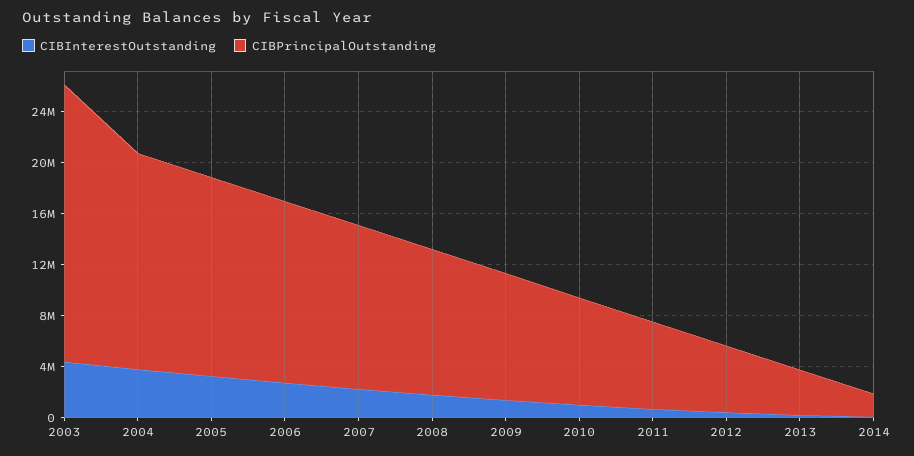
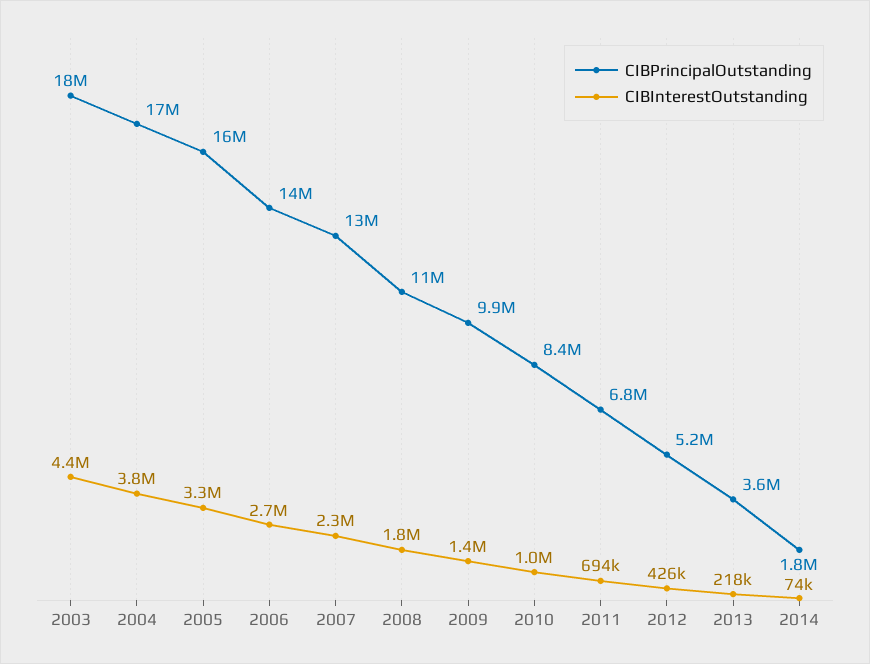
CIBPrincipalOutstanding, 2003: 22000000 -> 18000000

